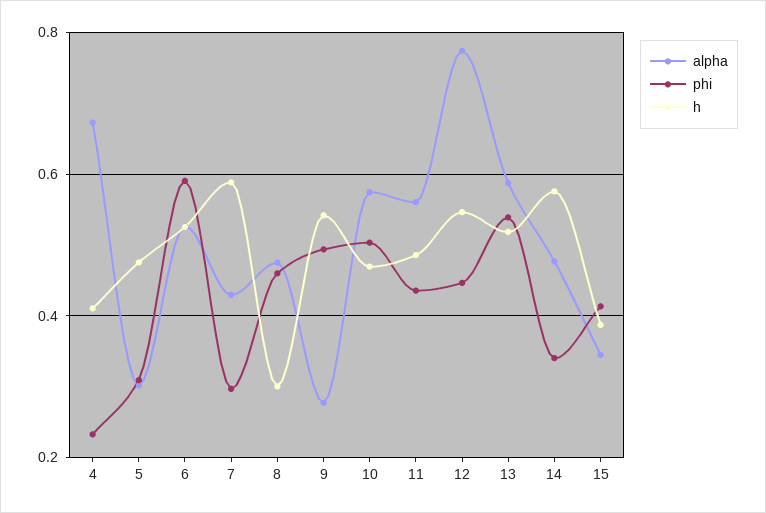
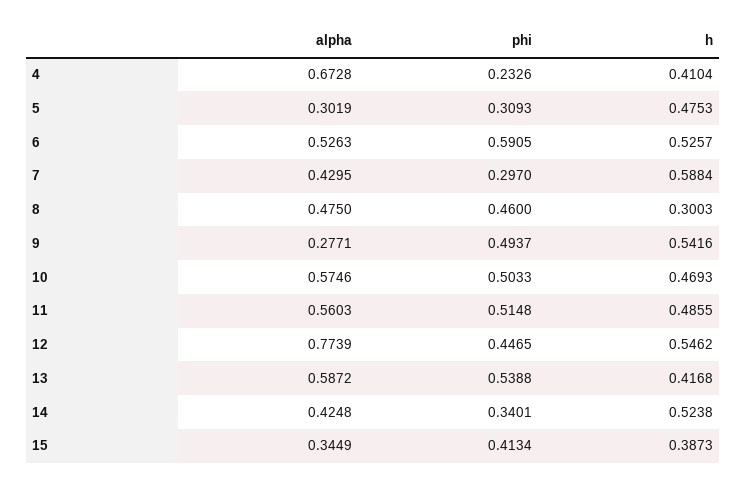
phi, 11: 0.44 -> 0.5148
h, 13: 0.52 -> 0.4168
alpha, 14: 0.48 -> 0.4248
h, 14: 0.58 -> 0.5238

